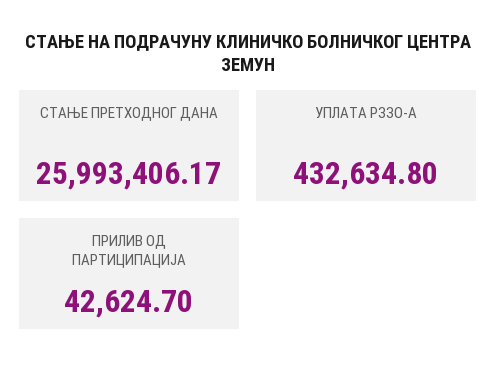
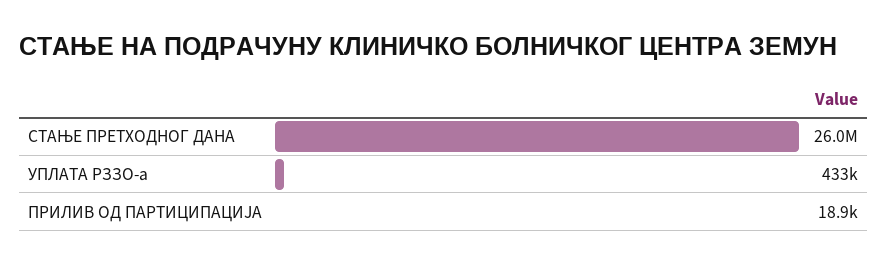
ПРИЛИВ ОД ПАРТИЦИПАЦИЈА: 42624.7 -> 18900

